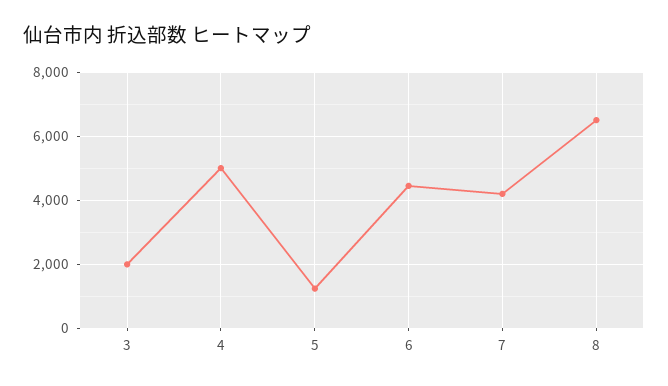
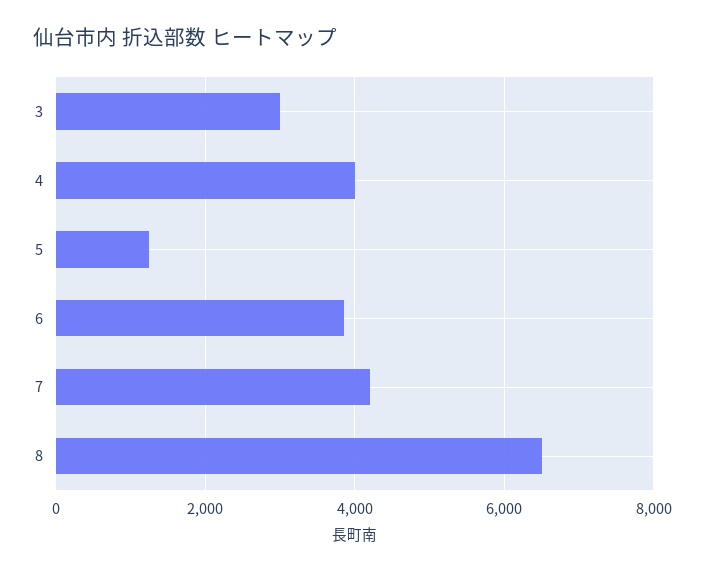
3: 2000 -> 3000
4: 5000 -> 4000
6: 4400 -> 3800

